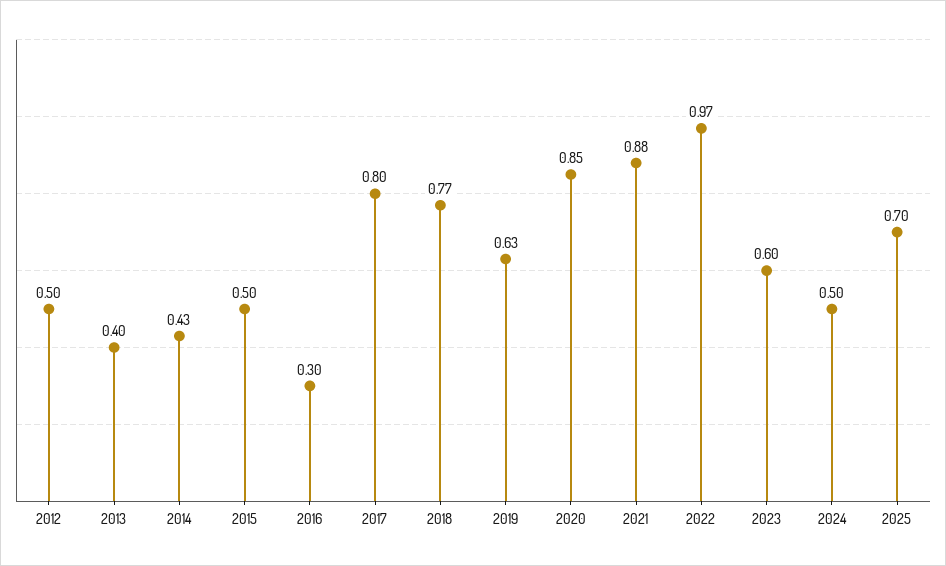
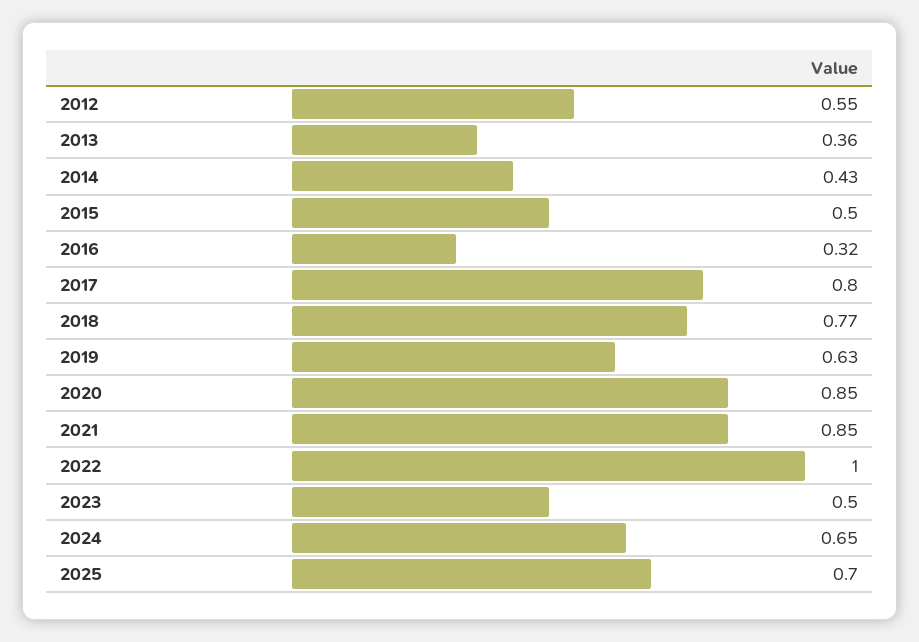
2012: 0.5 -> 0.55
2013: 0.4 -> 0.36
2016: 0.3 -> 0.32
2021: 0.88 -> 0.85
2022: 0.97 -> 1
2023: 0.6 -> 0.5
2024: 0.5 -> 0.65

